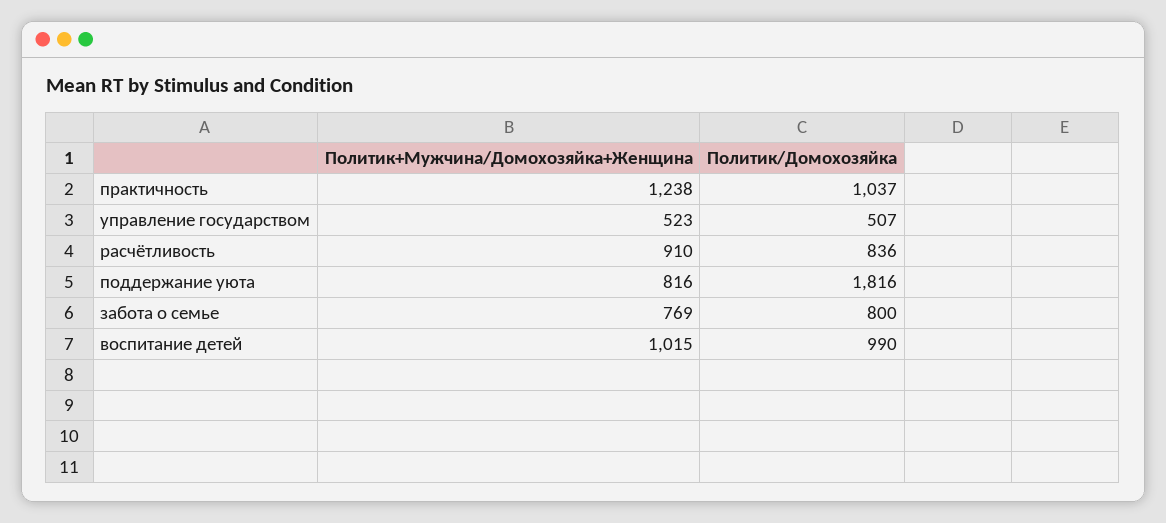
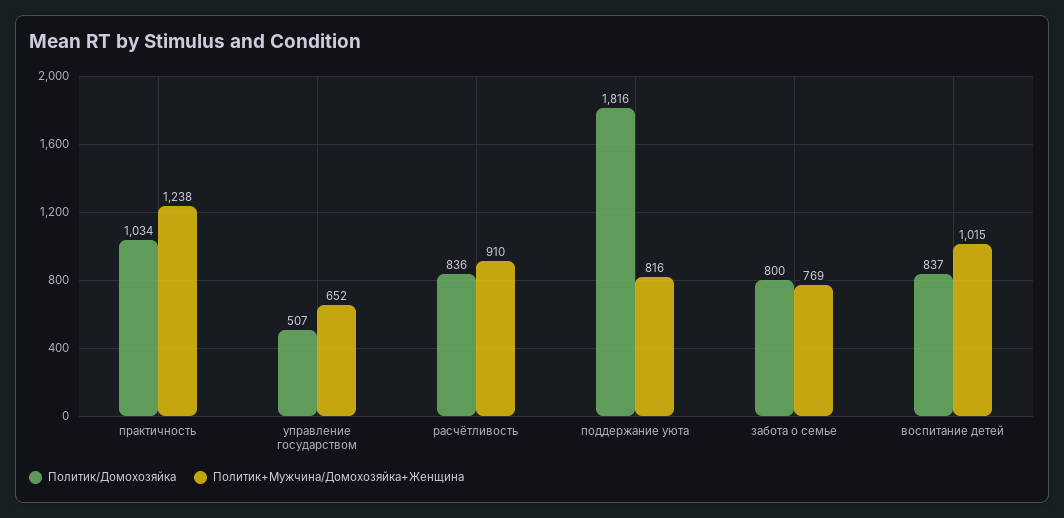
Политик/Домохозяйка, практичность: 1037 -> 1034
Политик+Мужчина/Домохозяйка+Женщина, управление государством: 523 -> 652
Политик/Домохозяйка, воспитание детей: 990 -> 837

